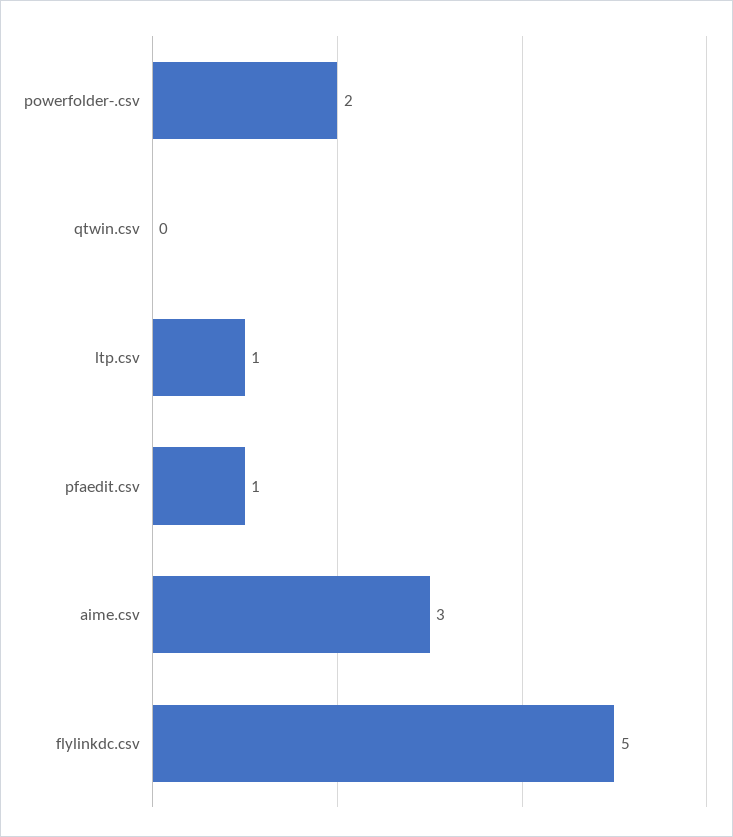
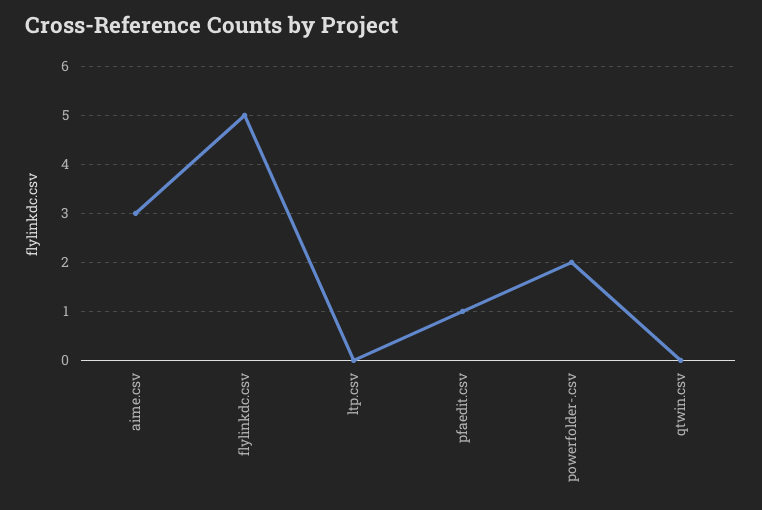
ltp.csv: 1 -> 0

